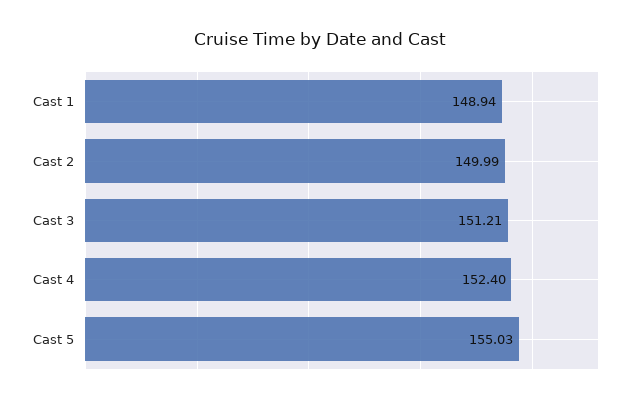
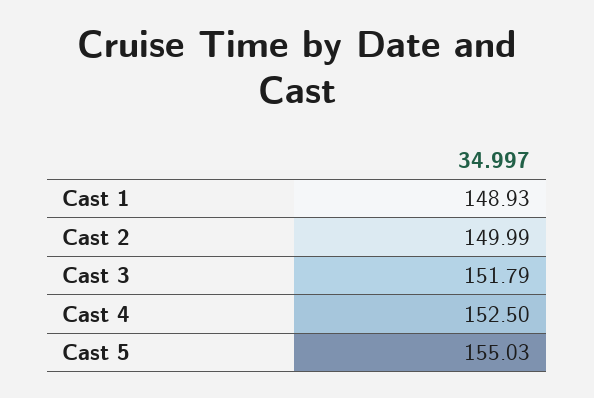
Cast 1: 148.94 -> 148.93
Cast 3: 151.21 -> 151.79
Cast 4: 152.4 -> 152.5

